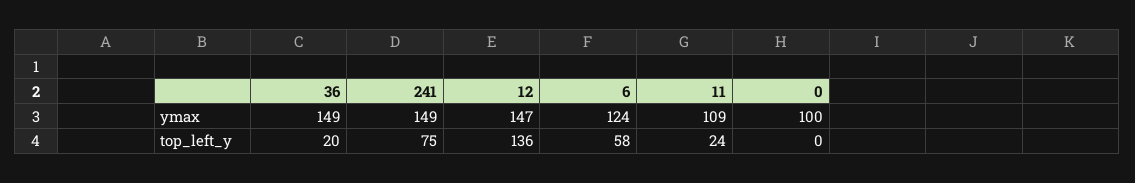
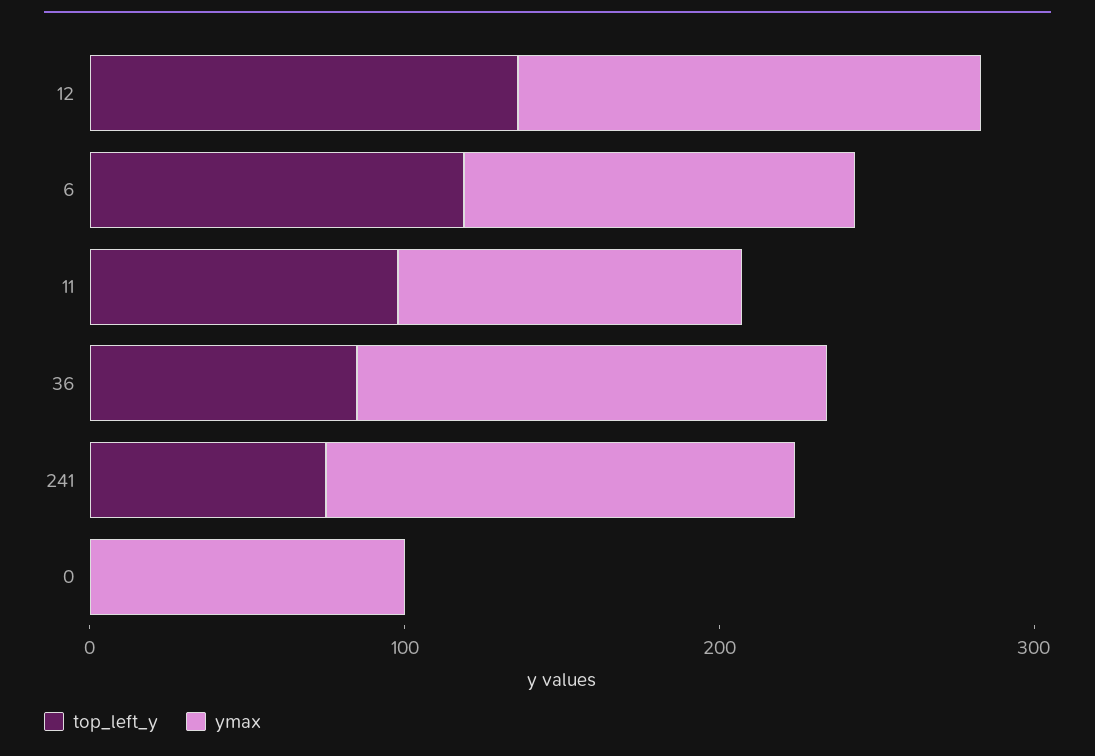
top_left_y, 36: 20 -> 80
top_left_y, 6: 58 -> 120
top_left_y, 11: 24 -> 100

